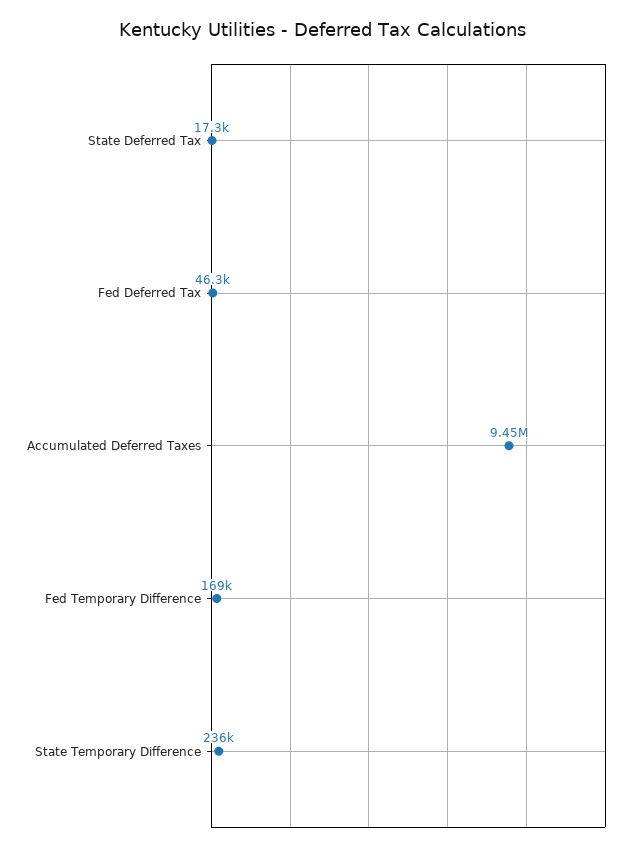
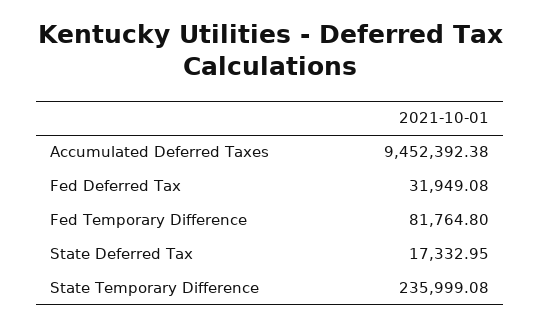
Fed Deferred Tax: 46300 -> 31949.08
Fed Temporary Difference: 169000 -> 81764.8

